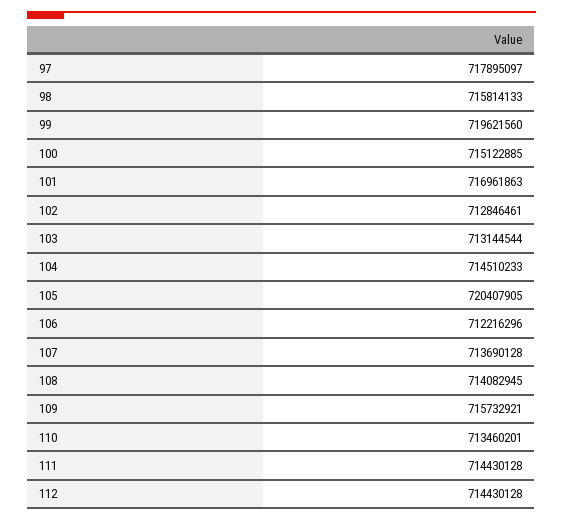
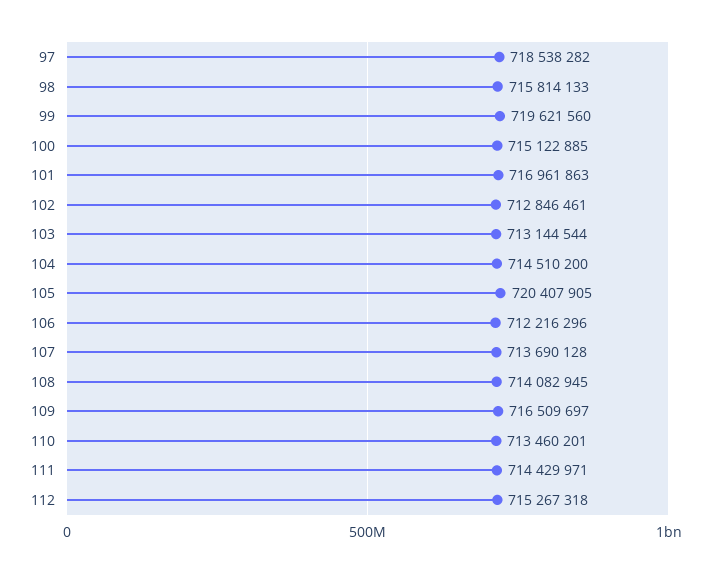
97: 717895097 -> 718538282
104: 714510233 -> 714510200
109: 715732921 -> 716509697
111: 714430128 -> 714429971
112: 714430128 -> 715267318

